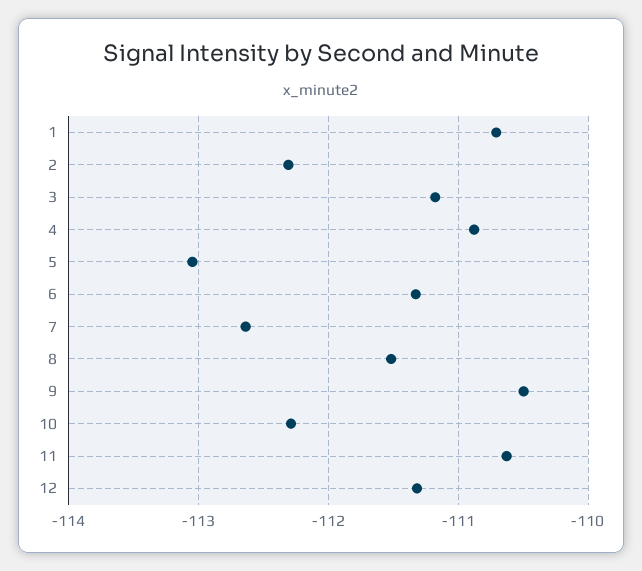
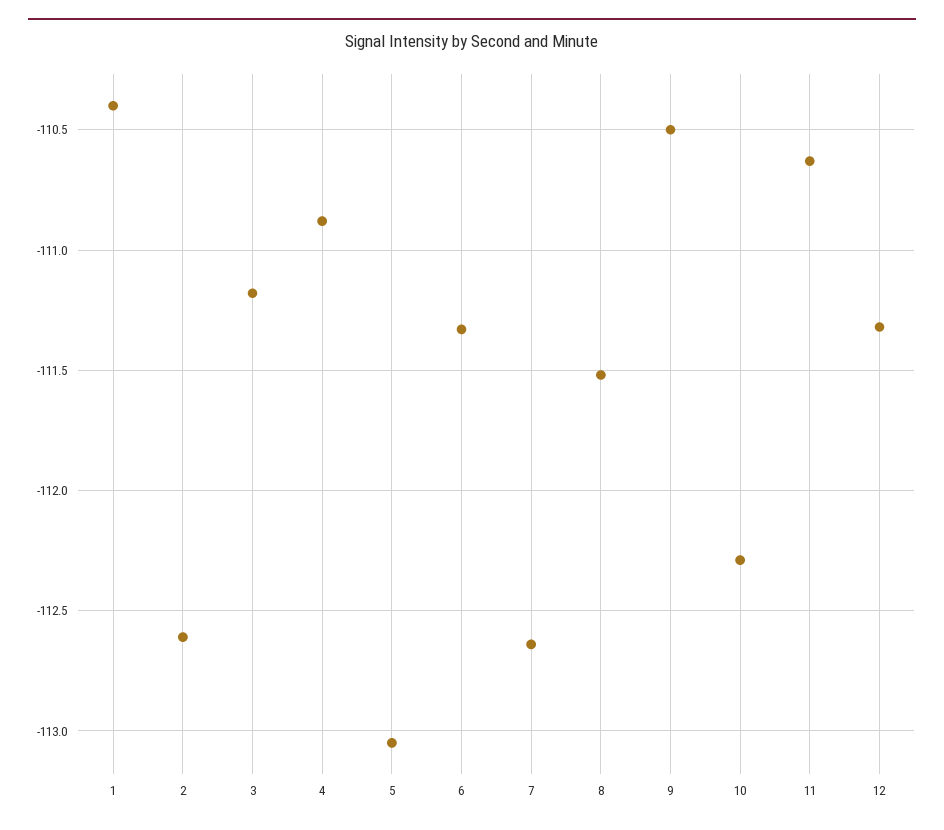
1: -110.7 -> -110.4
2: -112.3 -> -112.6

